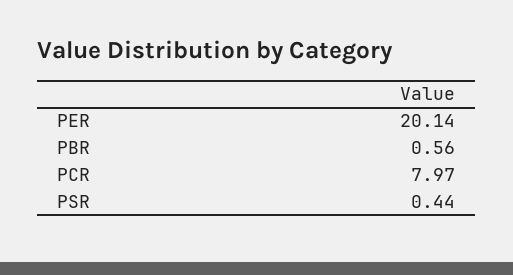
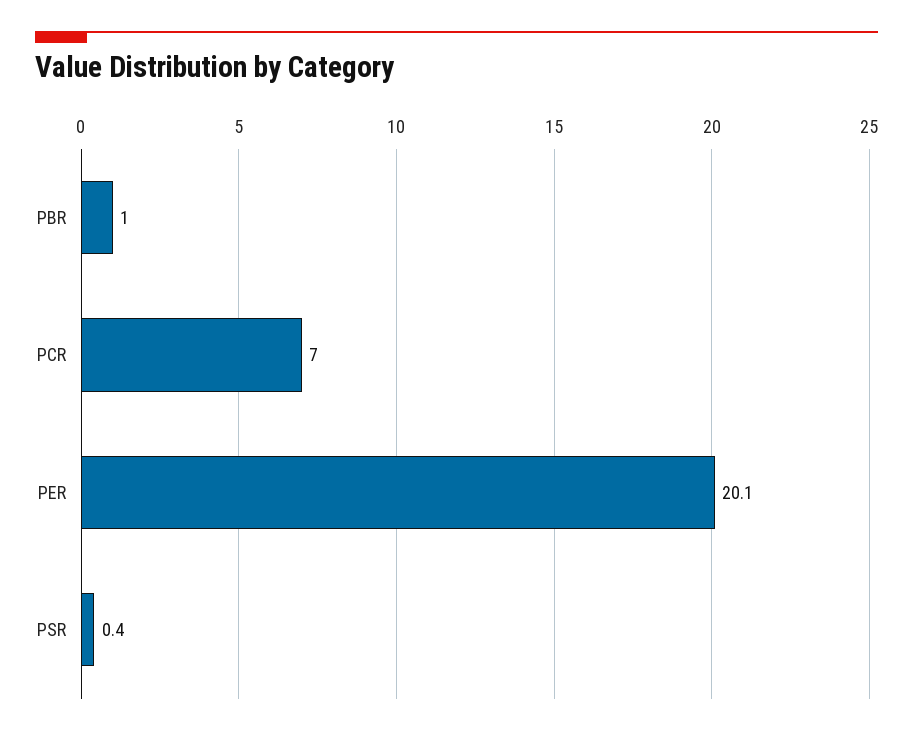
PBR: 0.56 -> 1
PCR: 7.97 -> 7

